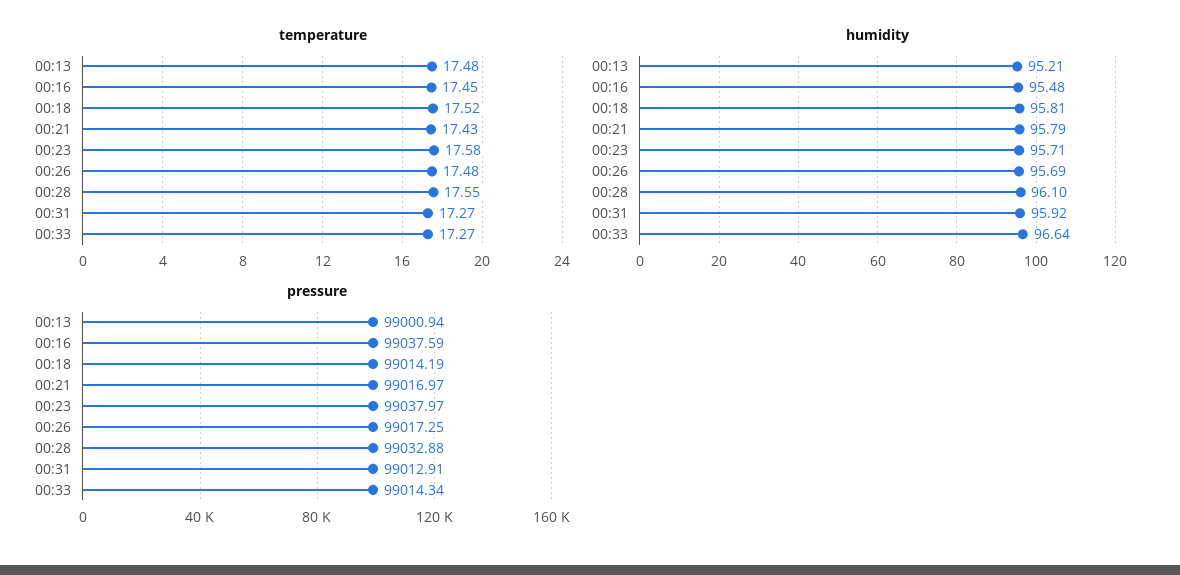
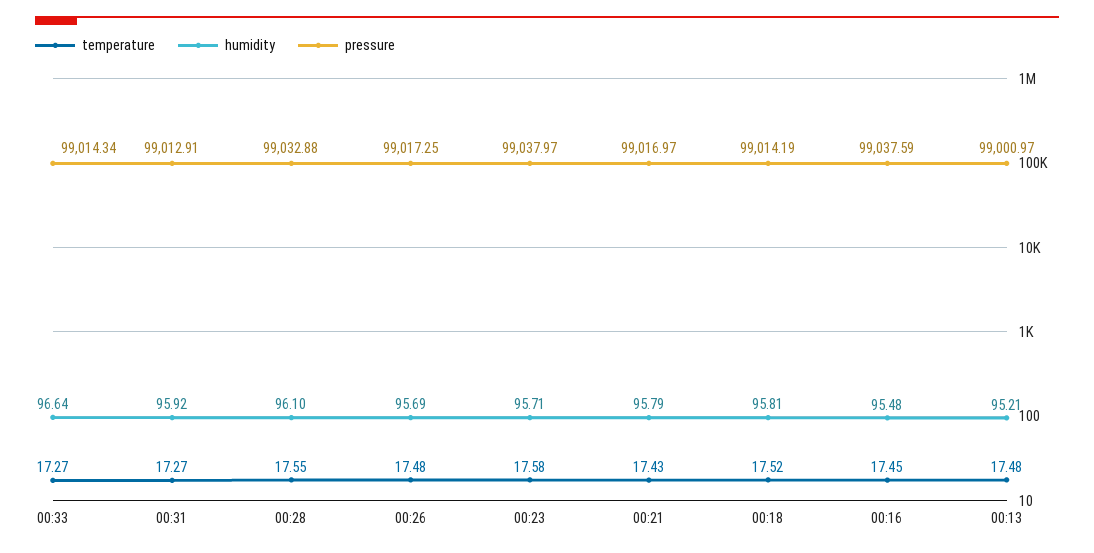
pressure, 00:13: 99000.94 -> 99000.97

